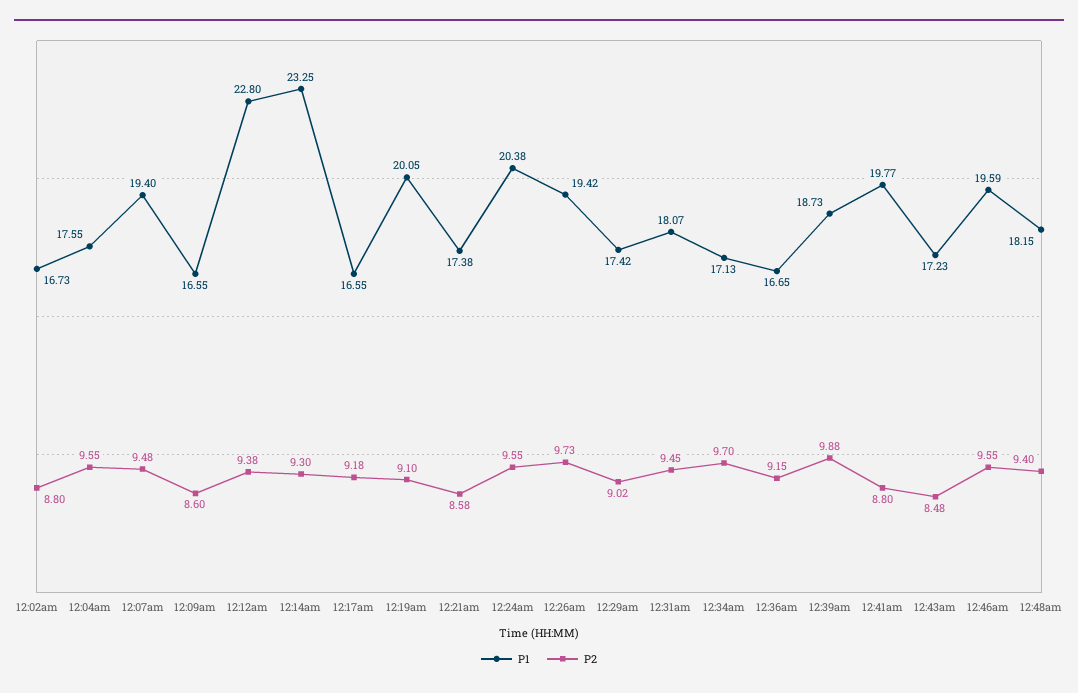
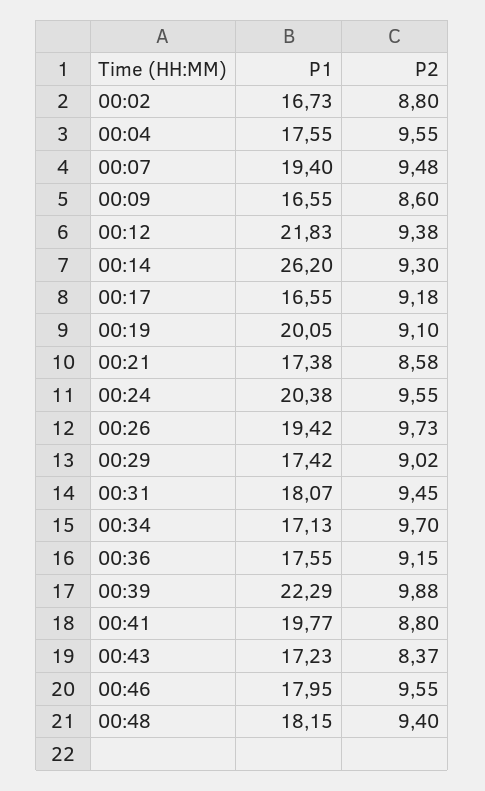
P1, 12:12am: 22.8 -> 21.83
P1, 12:14am: 23.25 -> 26.2
P1, 12:36am: 16.65 -> 17.55
P1, 12:39am: 18.73 -> 22.29
P2, 12:43am: 8.48 -> 8.37
P1, 12:46am: 19.59 -> 17.95

